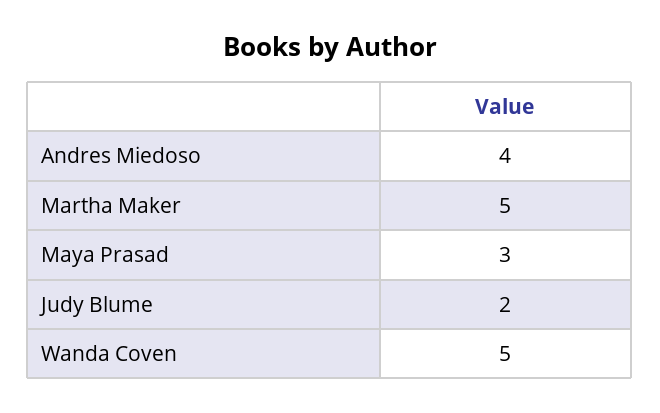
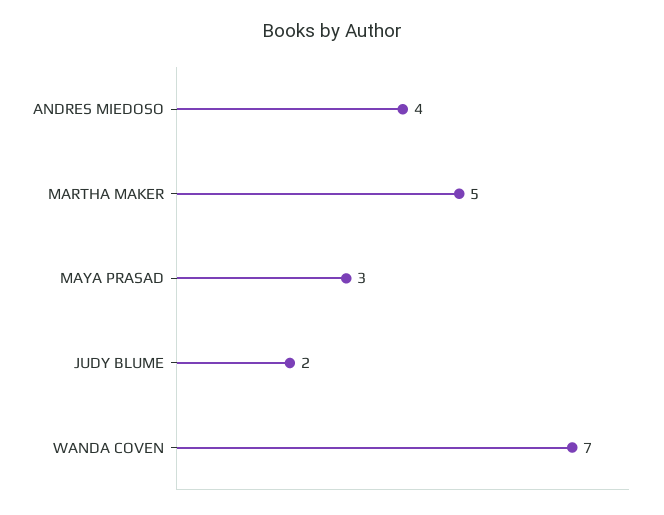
Wanda Coven: 5 -> 7

